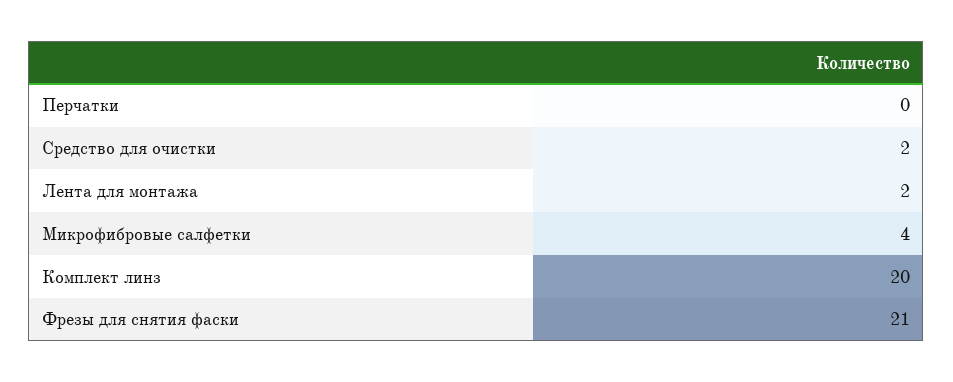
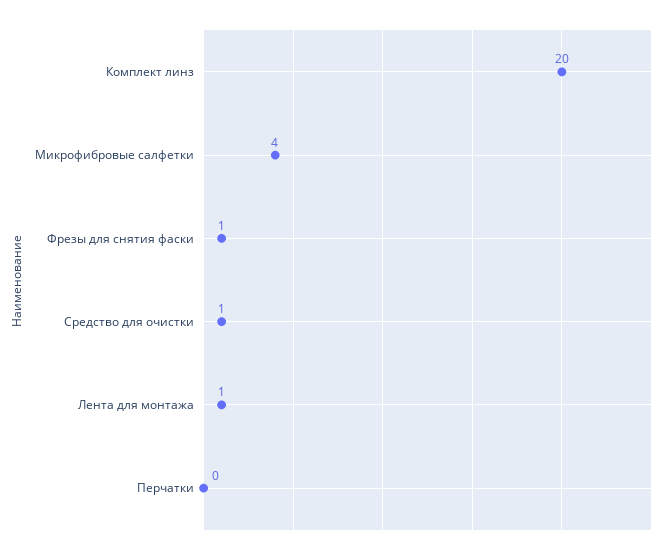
Средство для очистки: 2 -> 1
Лента для монтажа: 2 -> 1
Фрезы для снятия фаски: 21 -> 1

